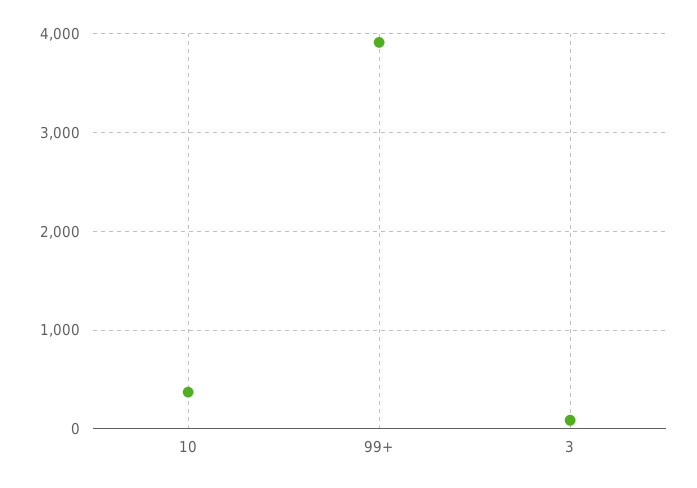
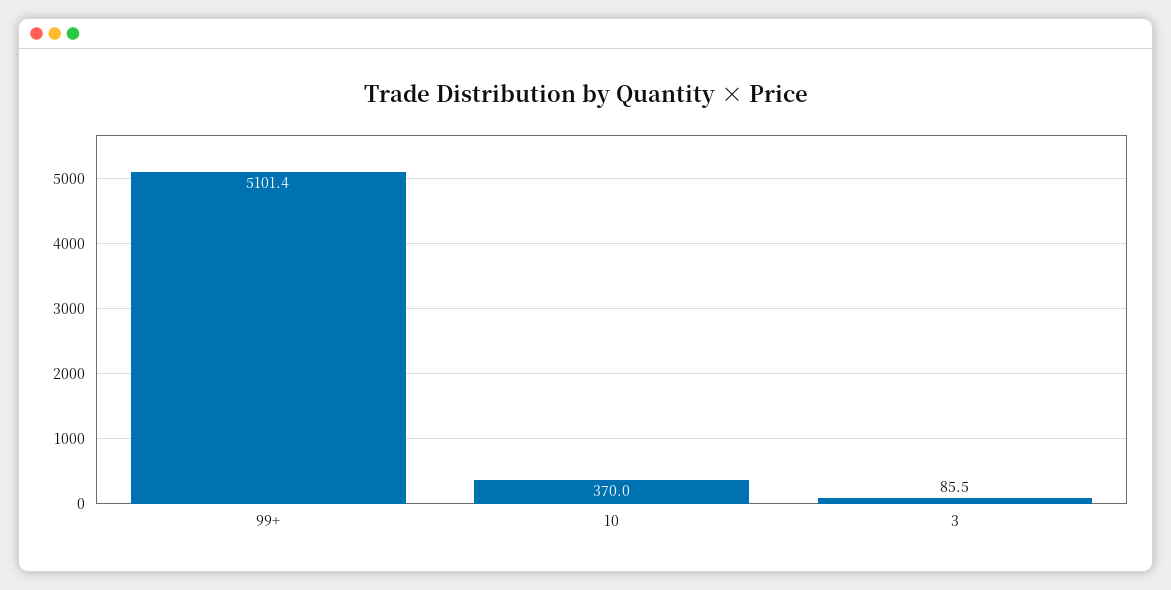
99+: 3900 -> 5101.4

